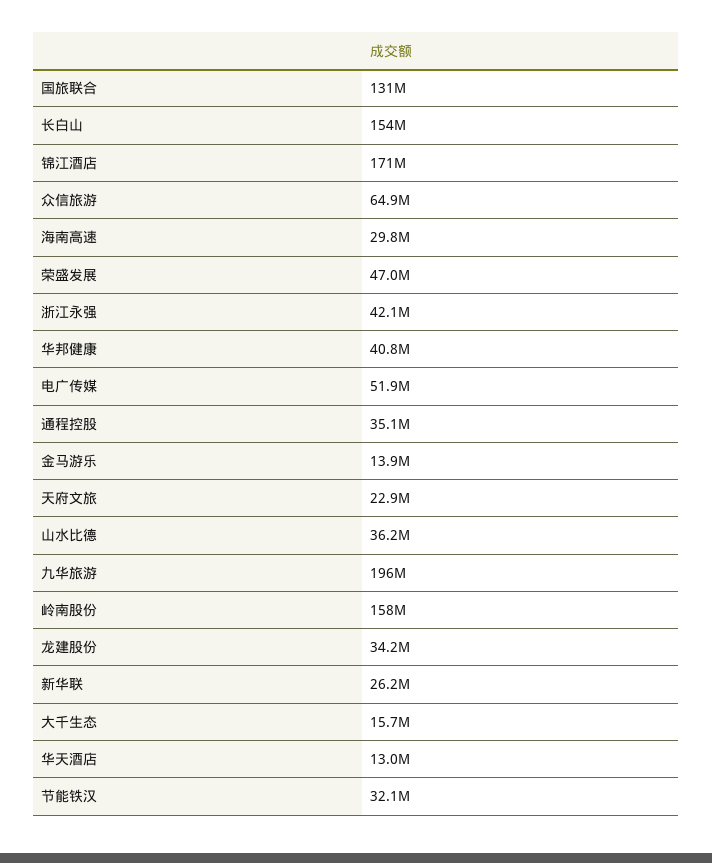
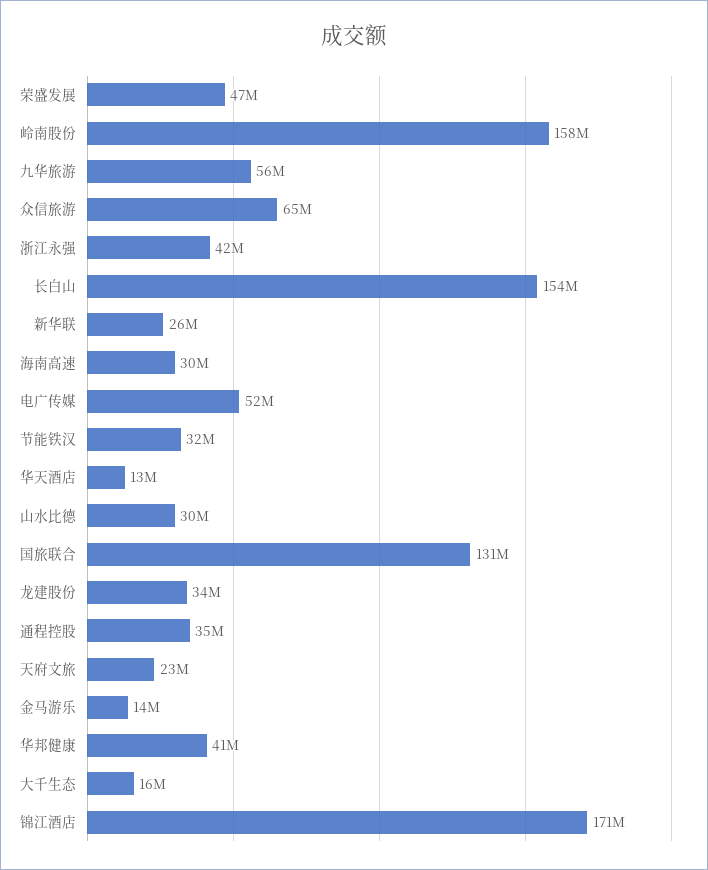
山水比德: 36200000 -> 30000000
九华旅游: 196000000 -> 56000000

